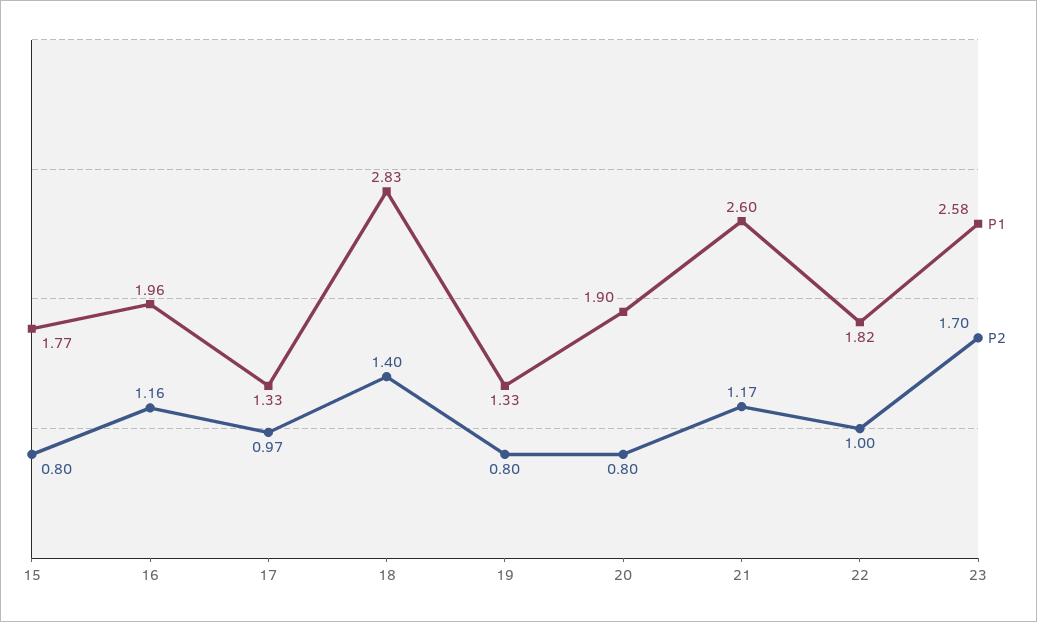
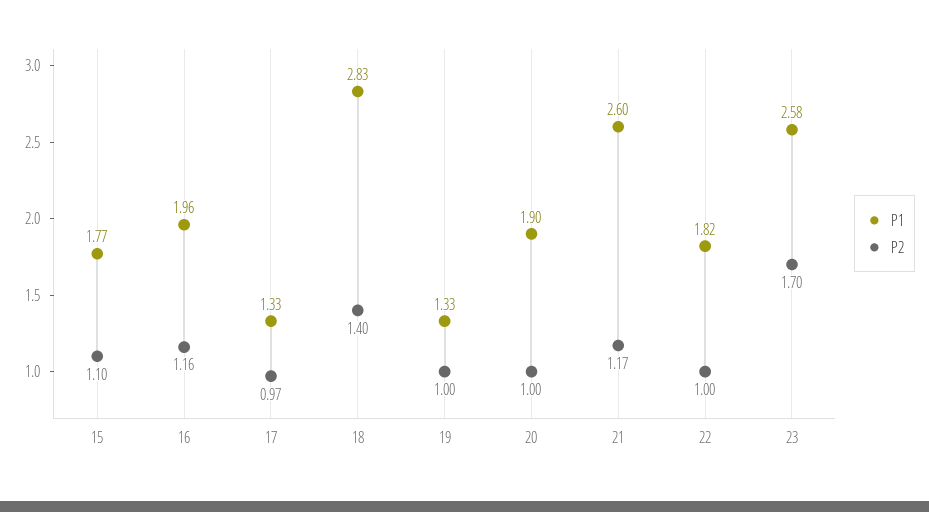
P2, 15: 0.8 -> 1.1
P2, 19: 0.8 -> 1
P2, 20: 0.8 -> 1

